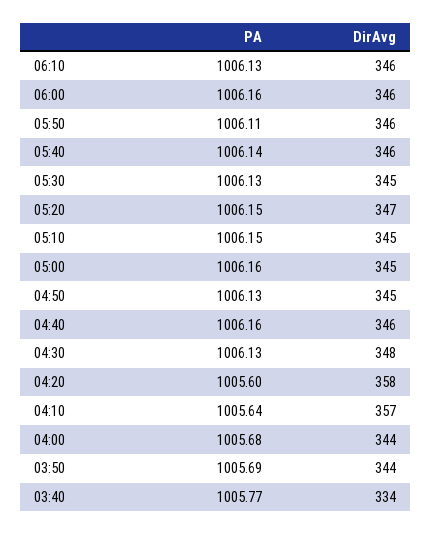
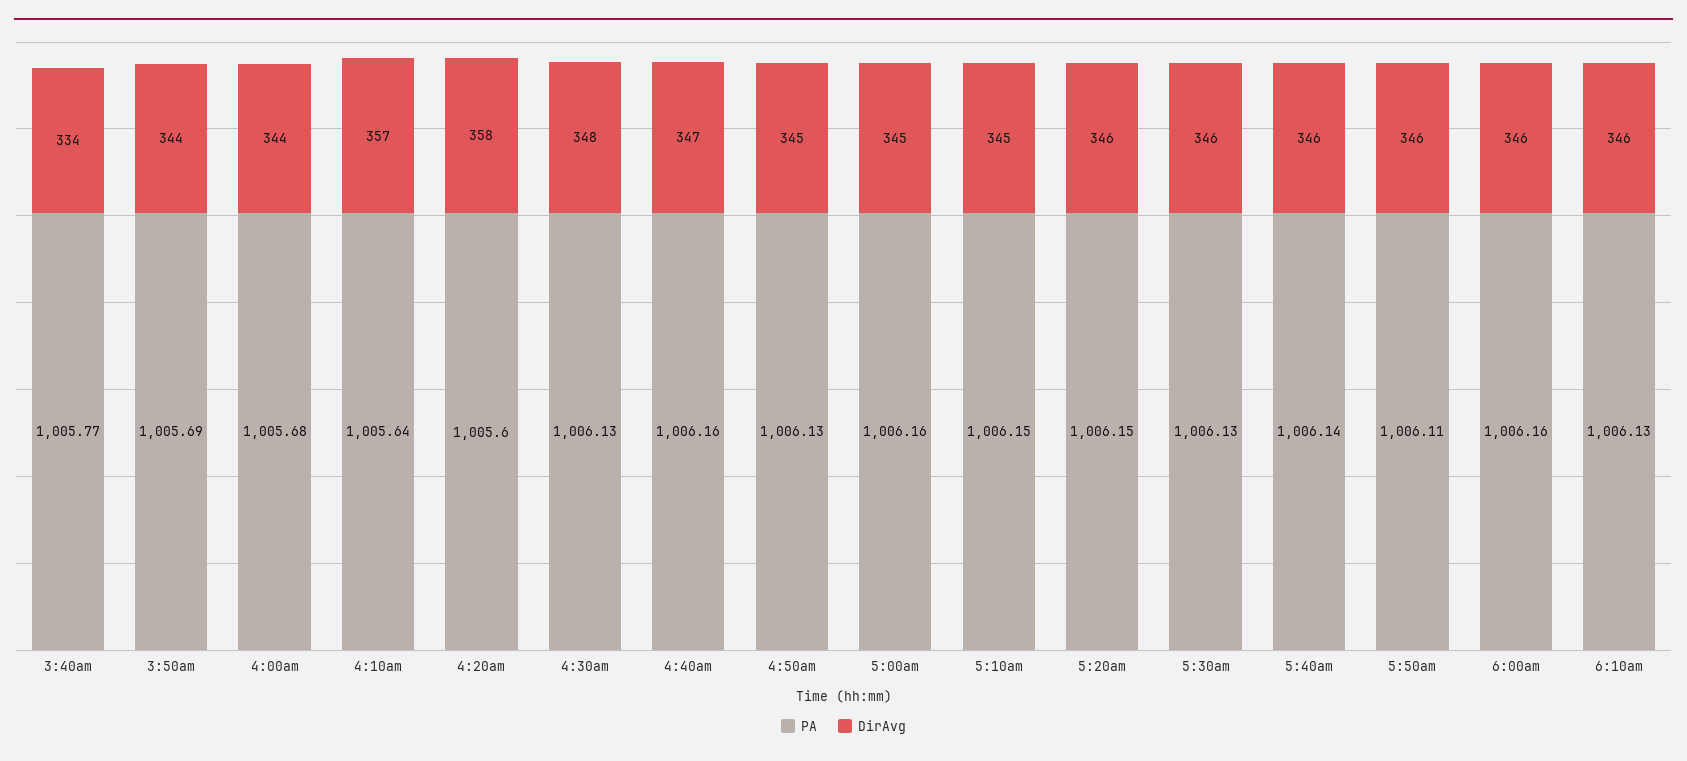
DirAvg, 05:30: 345 -> 346
DirAvg, 05:20: 347 -> 346
DirAvg, 04:40: 346 -> 347

